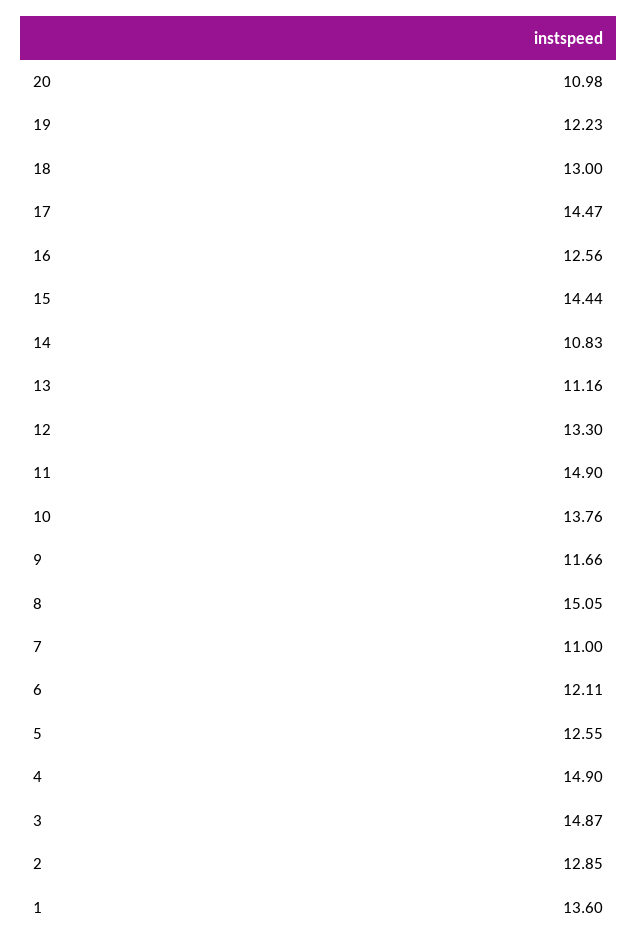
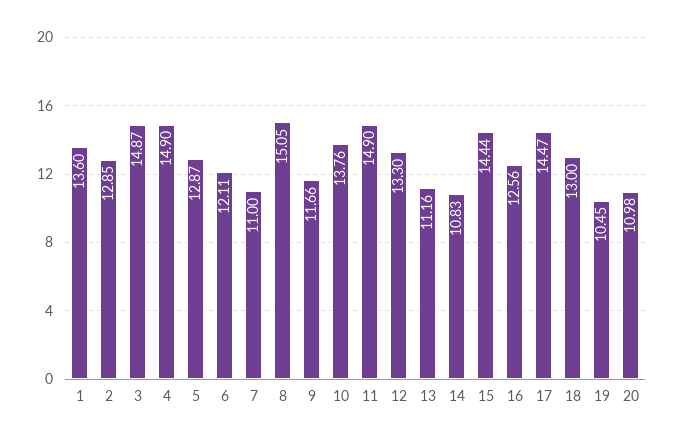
19: 12.23 -> 10.45
5: 12.55 -> 12.87

